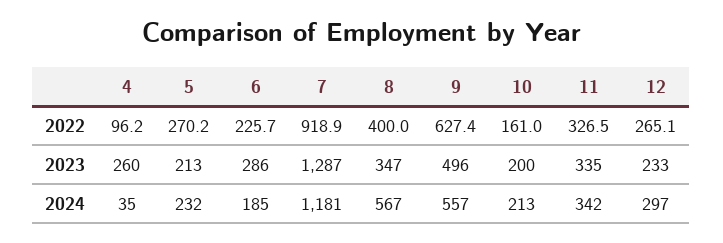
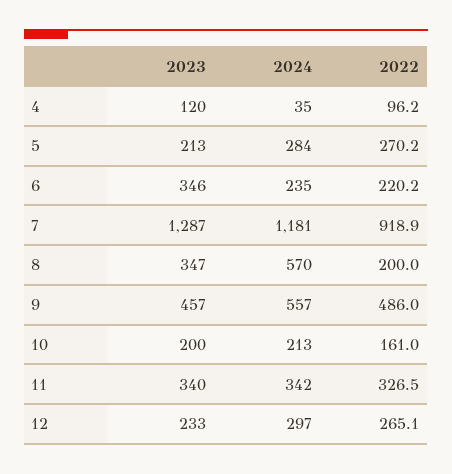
6, 2022: 225.7 -> 220.2
8, 2022: 400 -> 200
9, 2022: 627.4 -> 486
4, 2023: 260 -> 120
6, 2023: 286 -> 346
9, 2023: 496 -> 457
11, 2023: 335 -> 340
5, 2024: 232 -> 284
6, 2024: 185 -> 235
8, 2024: 567 -> 570

